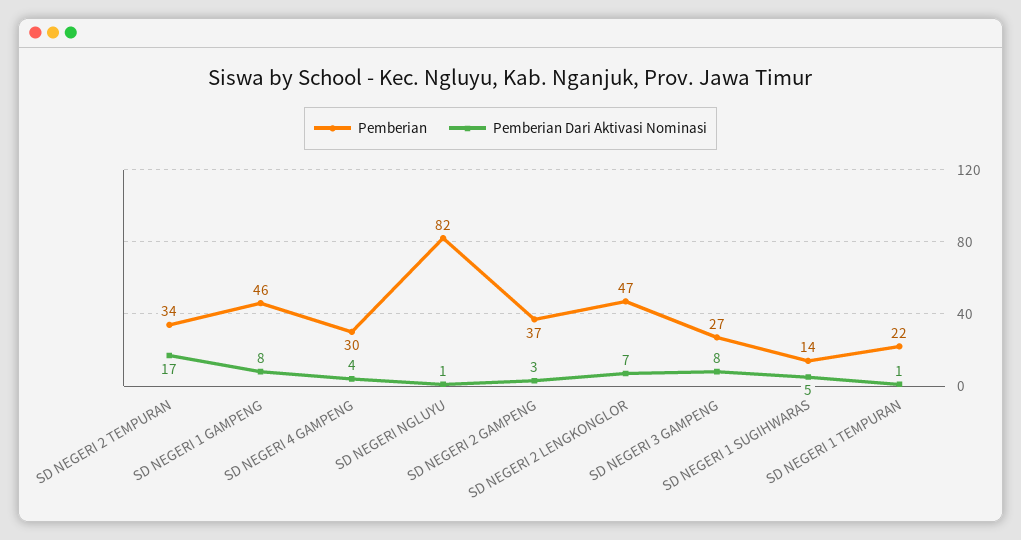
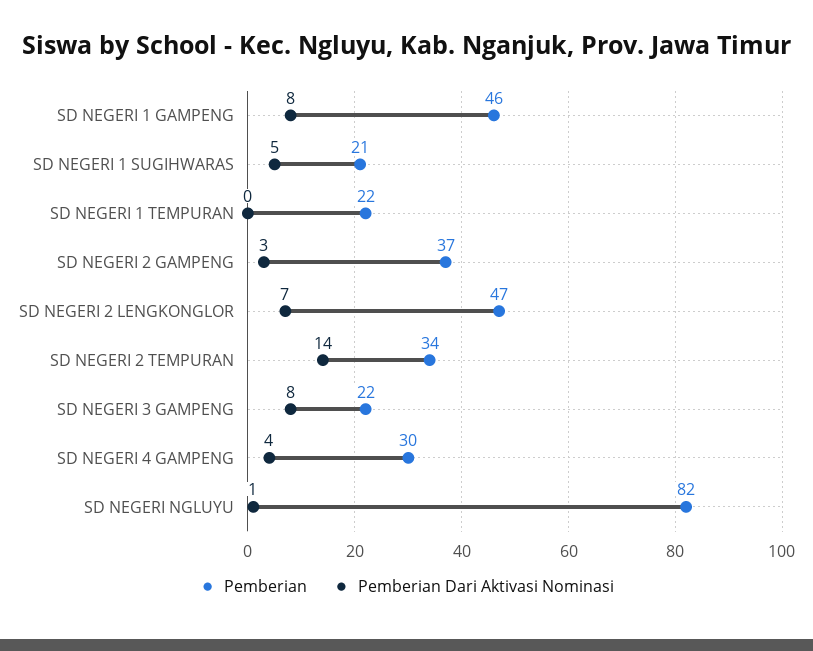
Pemberian Dari Aktivasi Nominasi, SD NEGERI 2 TEMPURAN: 17 -> 14
Pemberian, SD NEGERI 3 GAMPENG: 27 -> 22
Pemberian, SD NEGERI 1 SUGIHWARAS: 14 -> 21
Pemberian Dari Aktivasi Nominasi, SD NEGERI 1 TEMPURAN: 1 -> 0

